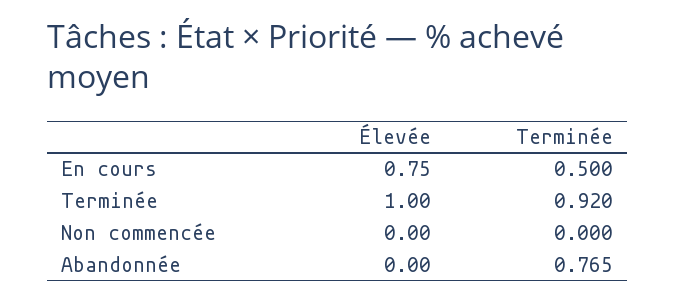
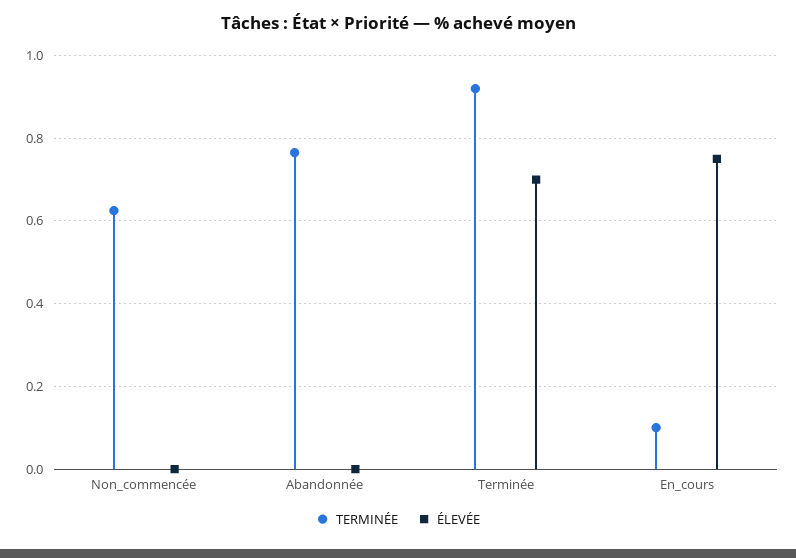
Terminée, En cours: 0.5 -> 0.1
Élevée, Terminée: 1 -> 0.7
Terminée, Non commencée: 0 -> 0.62

